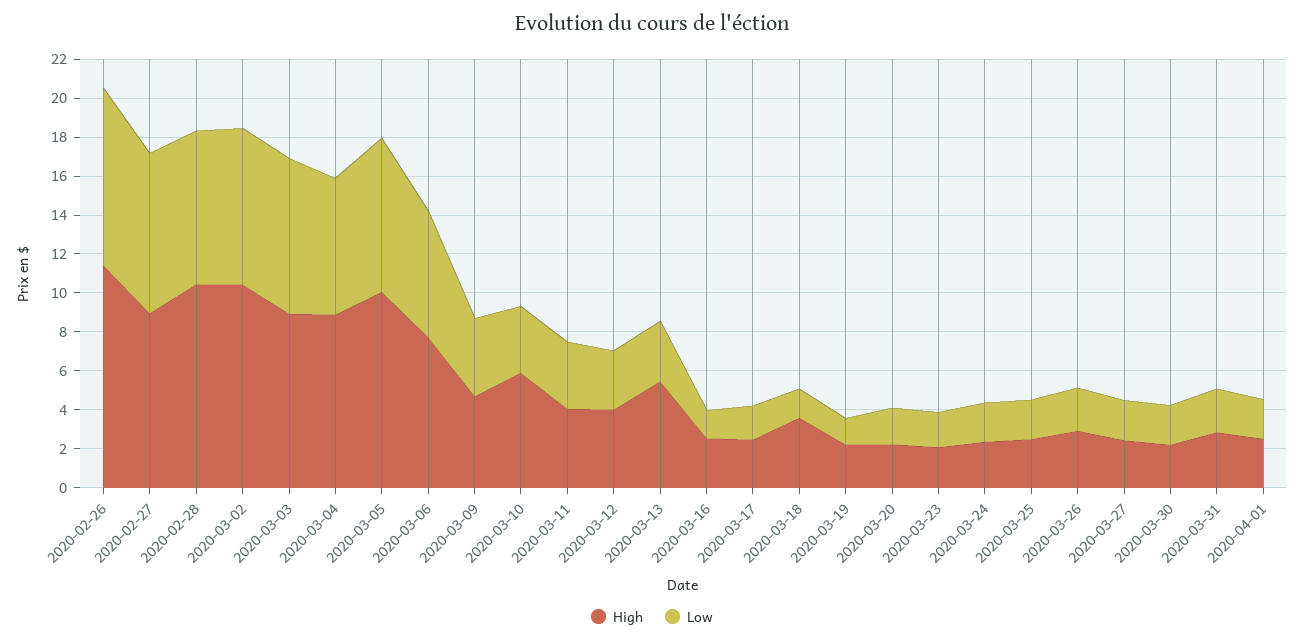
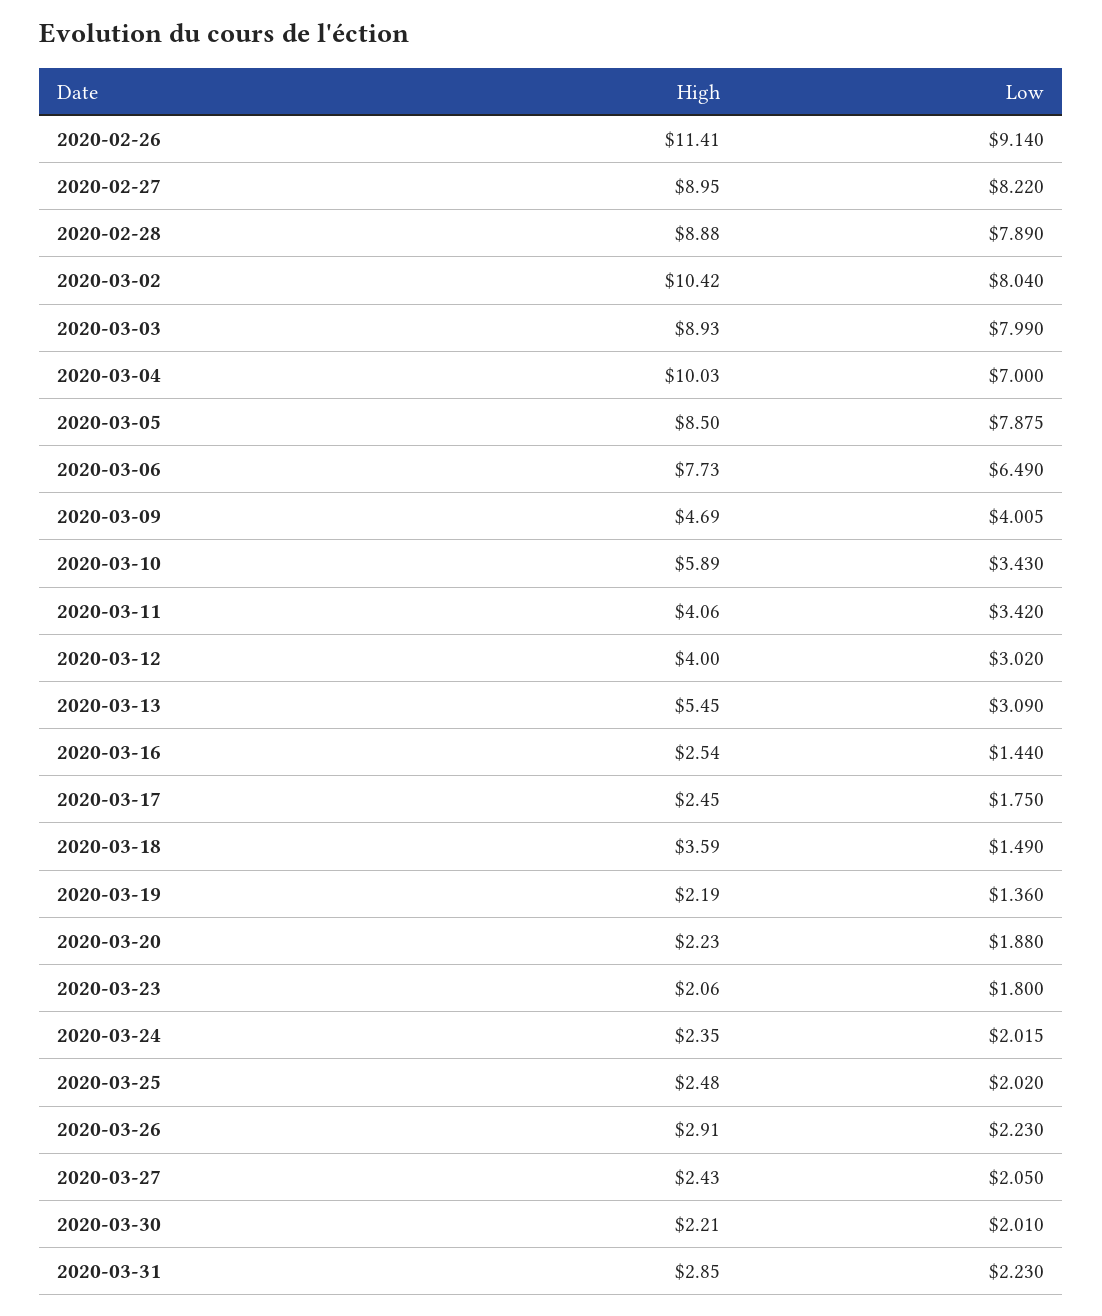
High, 2020-02-28: 10.5 -> 8.88
High, 2020-03-04: 9 -> 10.03
High, 2020-03-05: 10 -> 8.5
High, 2020-04-01: 2.5 -> none
Low, 2020-04-01: 2 -> none

